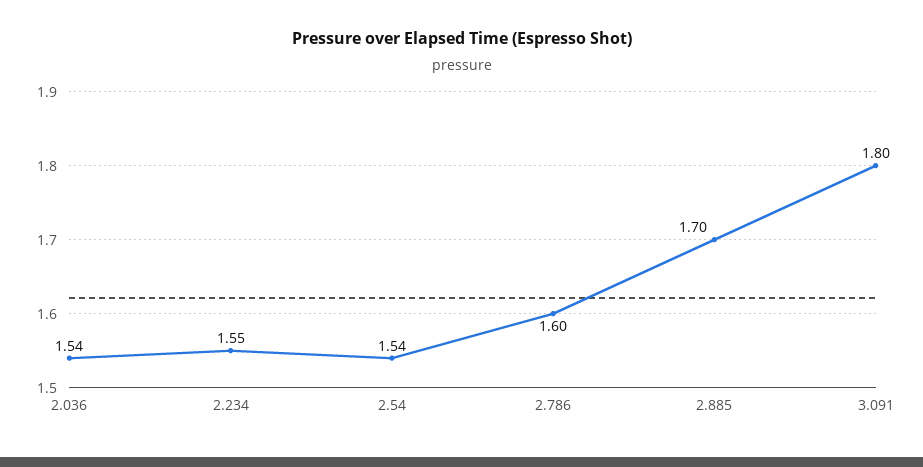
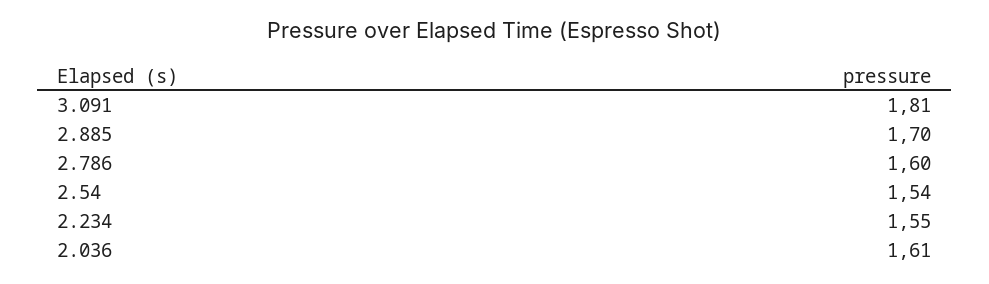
2.036: 1.54 -> 1.61
3.091: 1.8 -> 1.81

